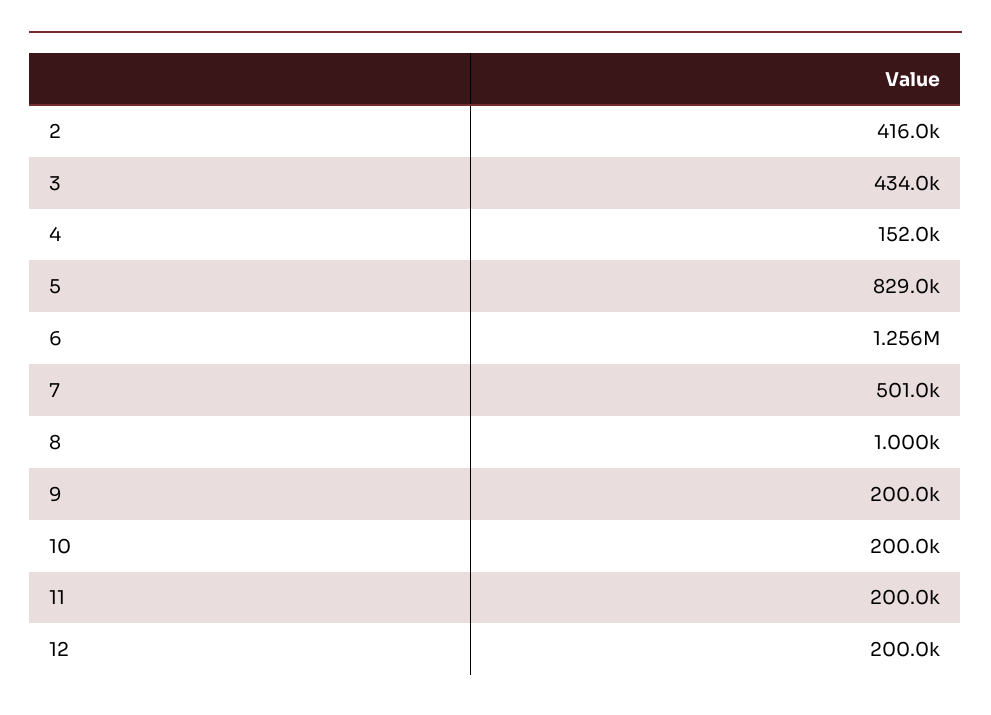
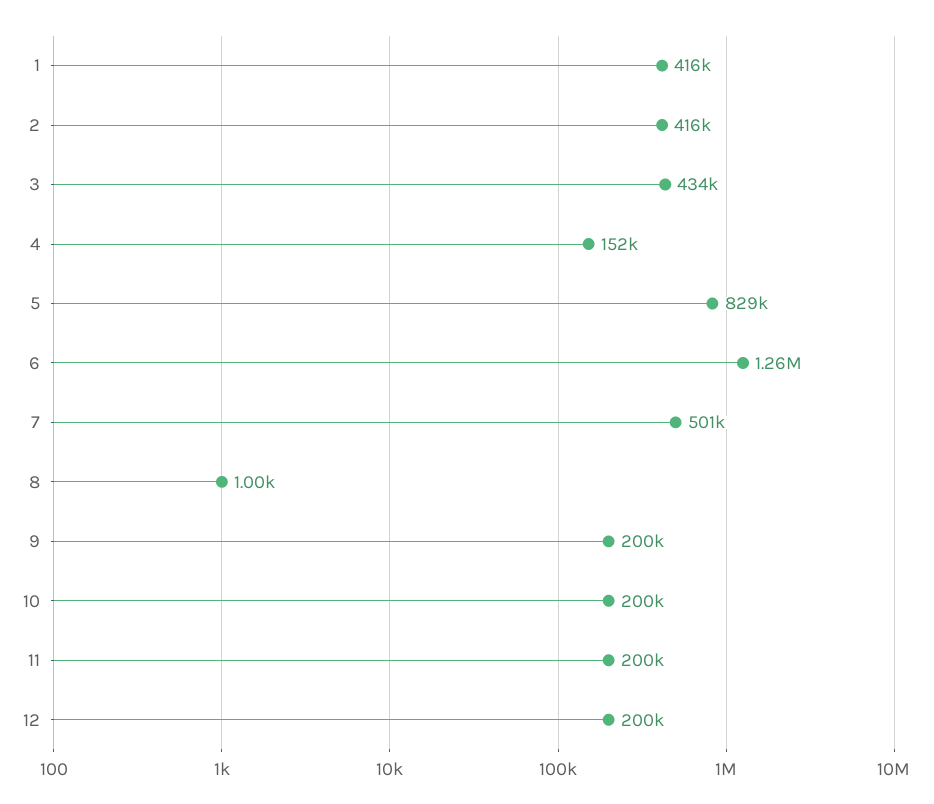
1: none -> 416000

